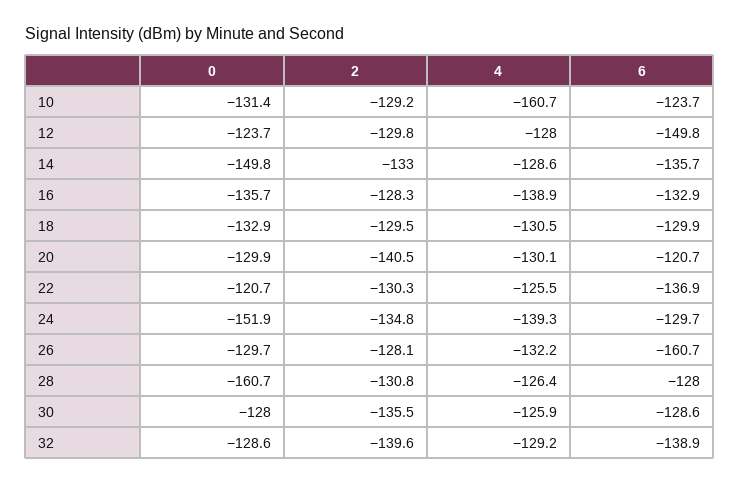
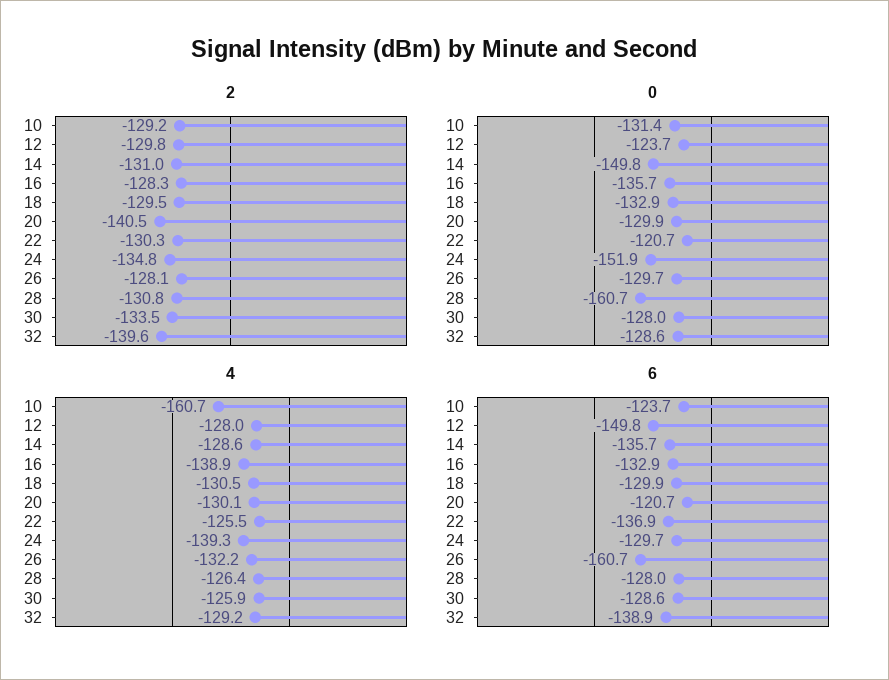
2, 14: -133 -> -131
2, 30: -135.5 -> -133.5

